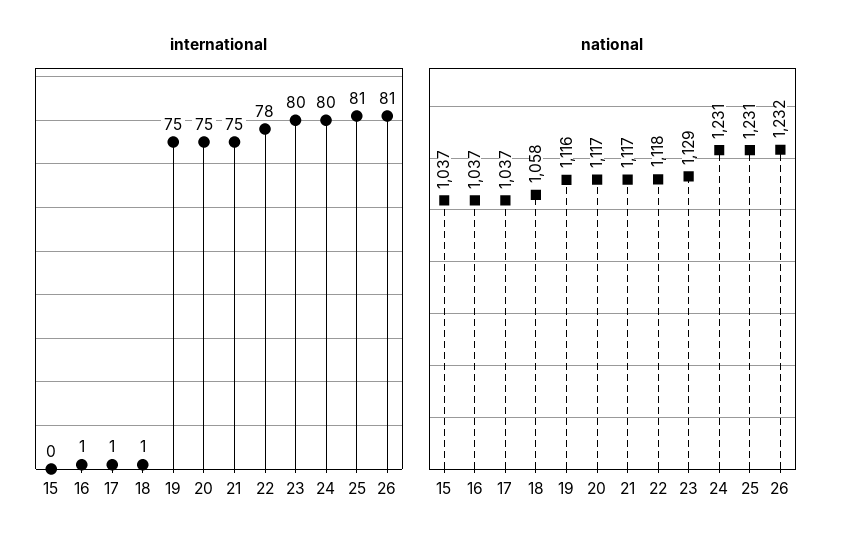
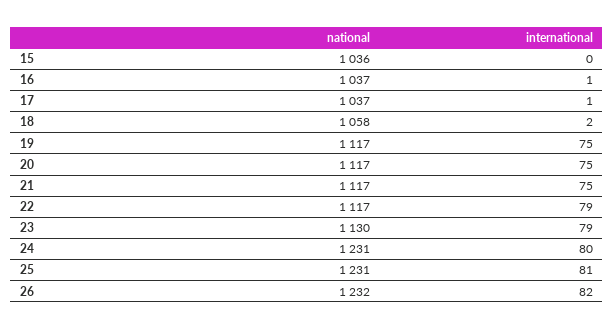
international, 18: 1 -> 2
international, 22: 78 -> 79
international, 23: 80 -> 79
international, 26: 81 -> 82
national, 15: 1037 -> 1036
national, 19: 1116 -> 1117
national, 22: 1118 -> 1117
national, 23: 1129 -> 1130

